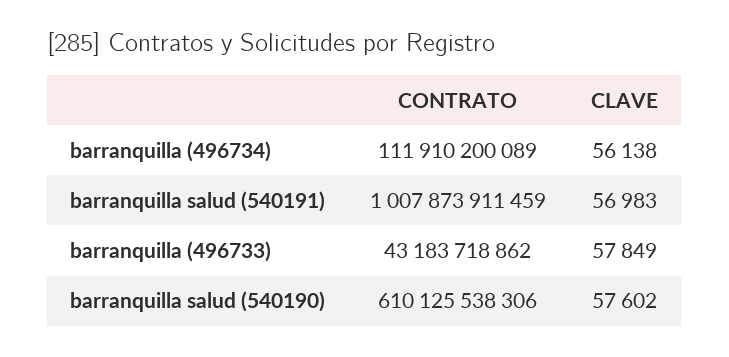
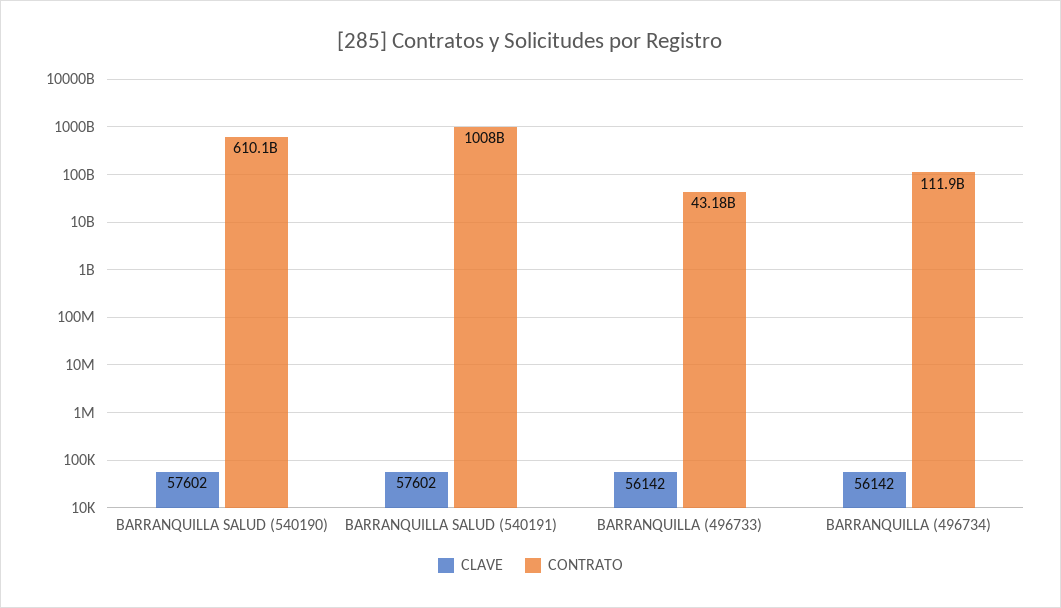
CLAVE, barranquilla (496734): 56138 -> 56142
CLAVE, barranquilla salud (540191): 56983 -> 57602
CLAVE, barranquilla (496733): 57849 -> 56142

